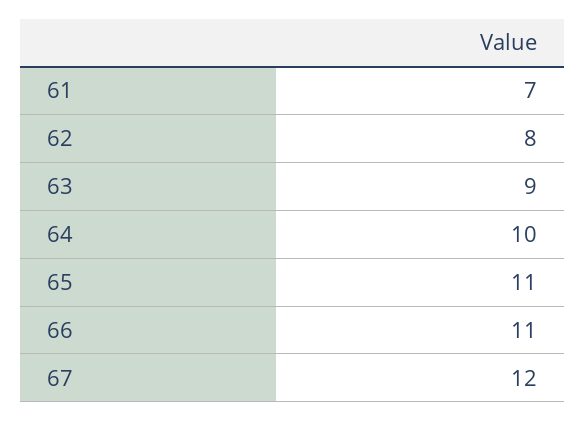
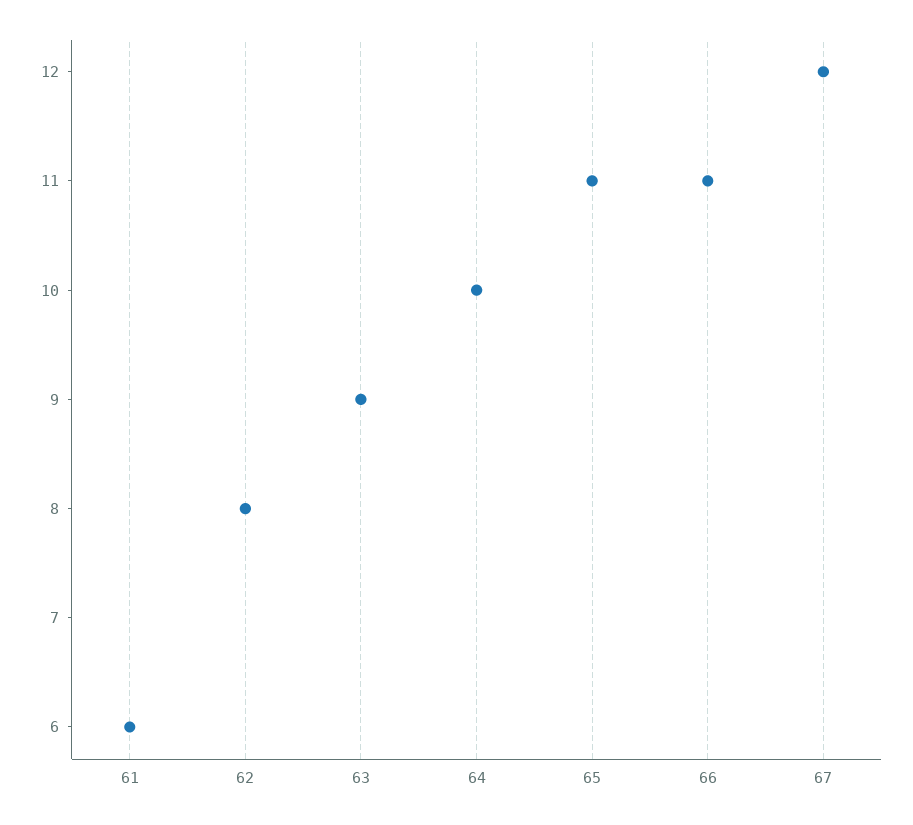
61: 7 -> 6

